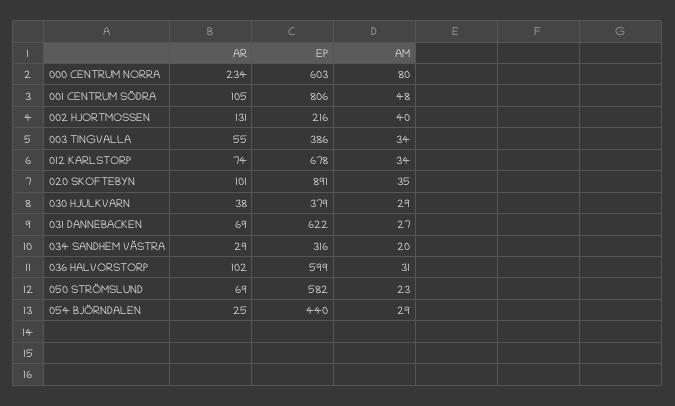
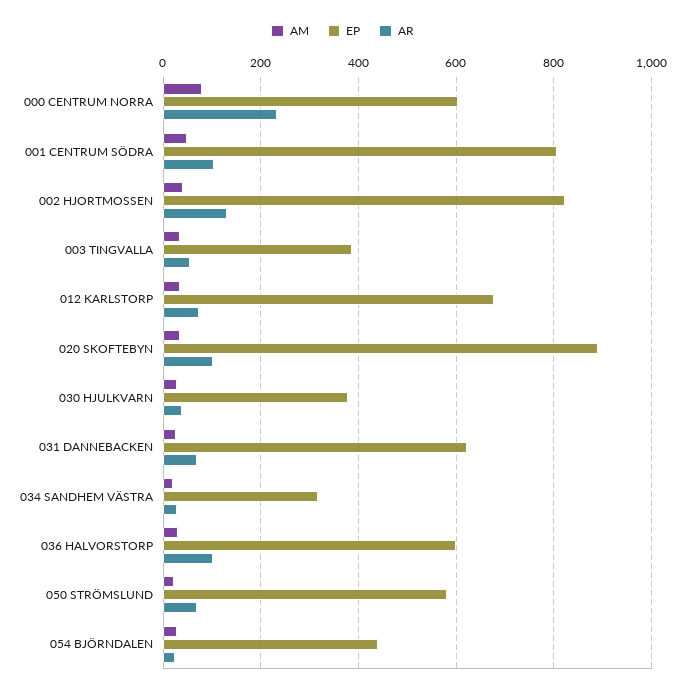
EP, 002 HJORTMOSSEN: 216 -> 820

